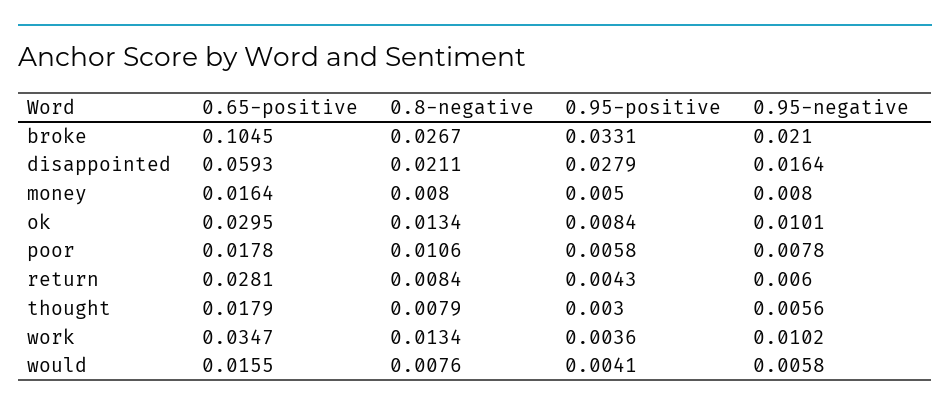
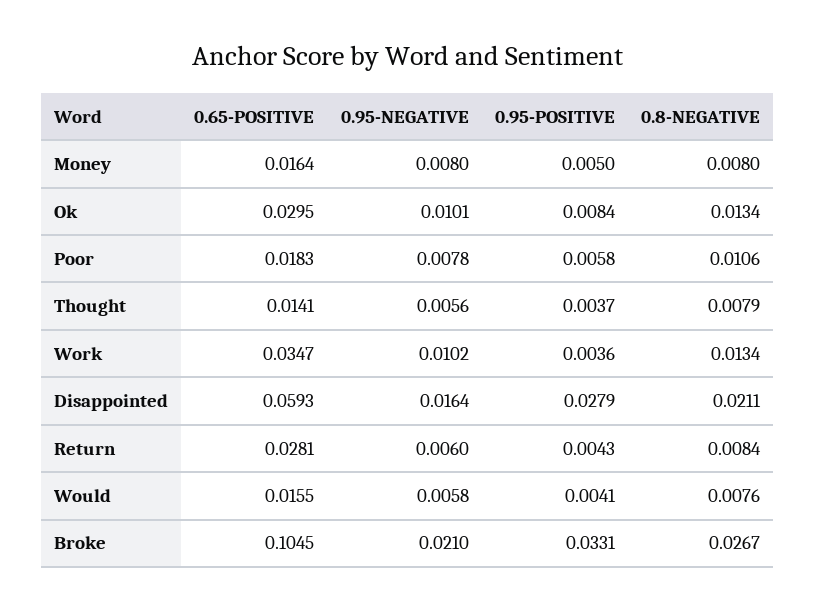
0.65-positive, poor: 0.0178 -> 0.0183
0.65-positive, thought: 0.0179 -> 0.0141
0.95-positive, thought: 0.003 -> 0.0037

